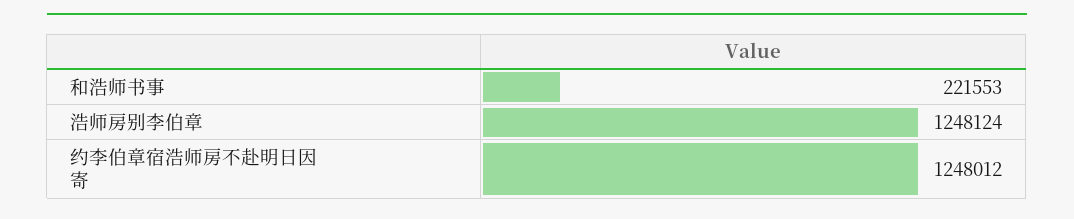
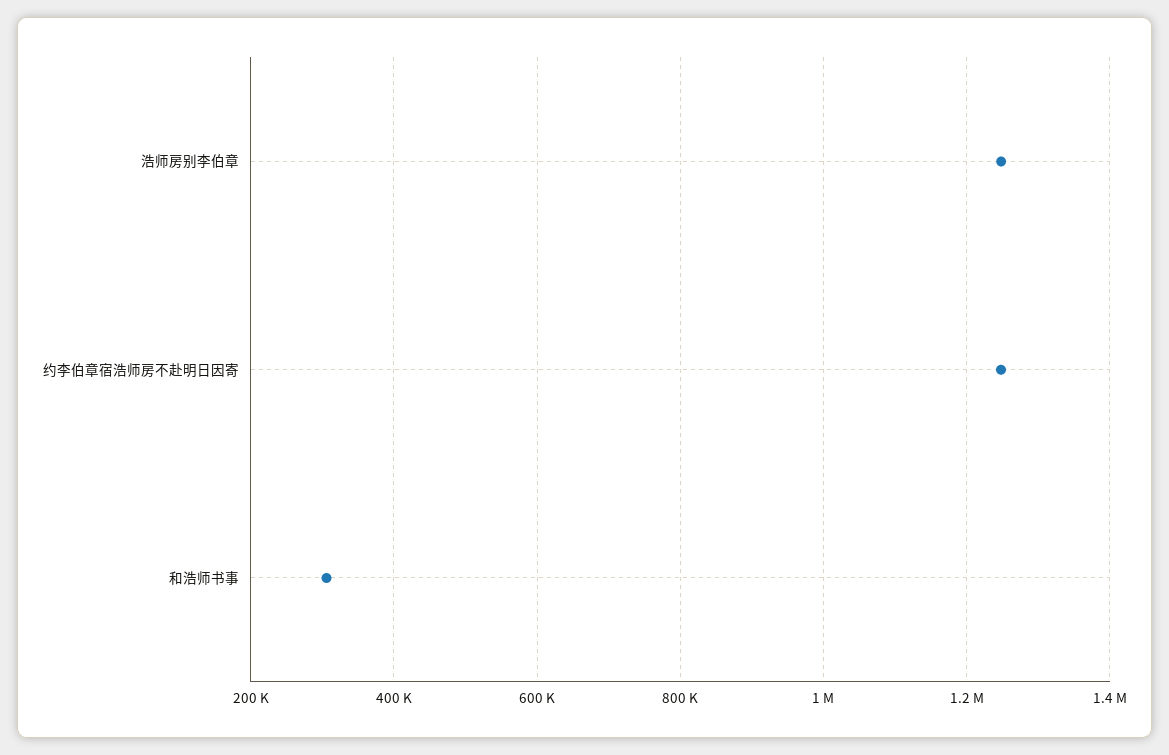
和浩师书事: 221553 -> 300000

